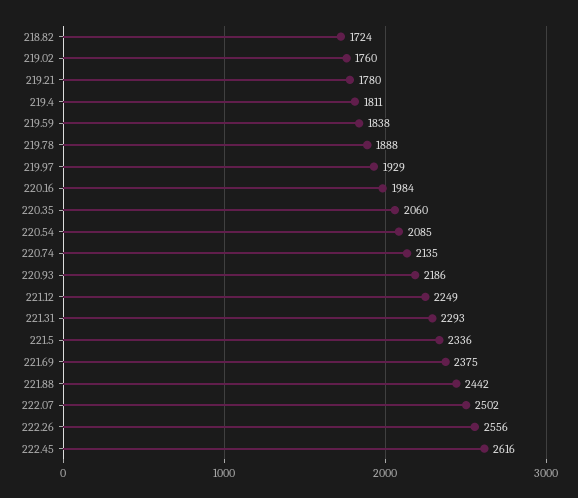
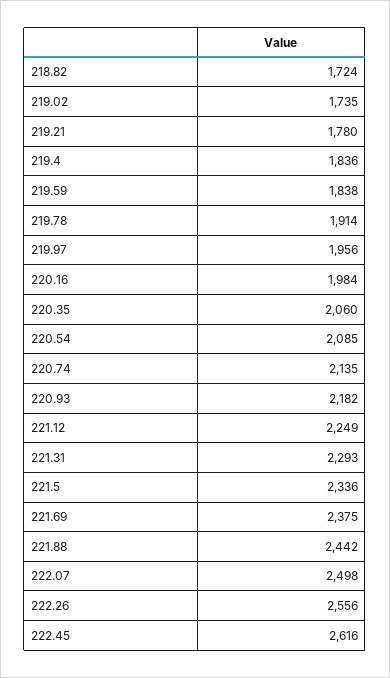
219.02: 1760 -> 1735
219.4: 1811 -> 1836
219.78: 1888 -> 1914
219.97: 1929 -> 1956
220.93: 2186 -> 2182
222.07: 2502 -> 2498

